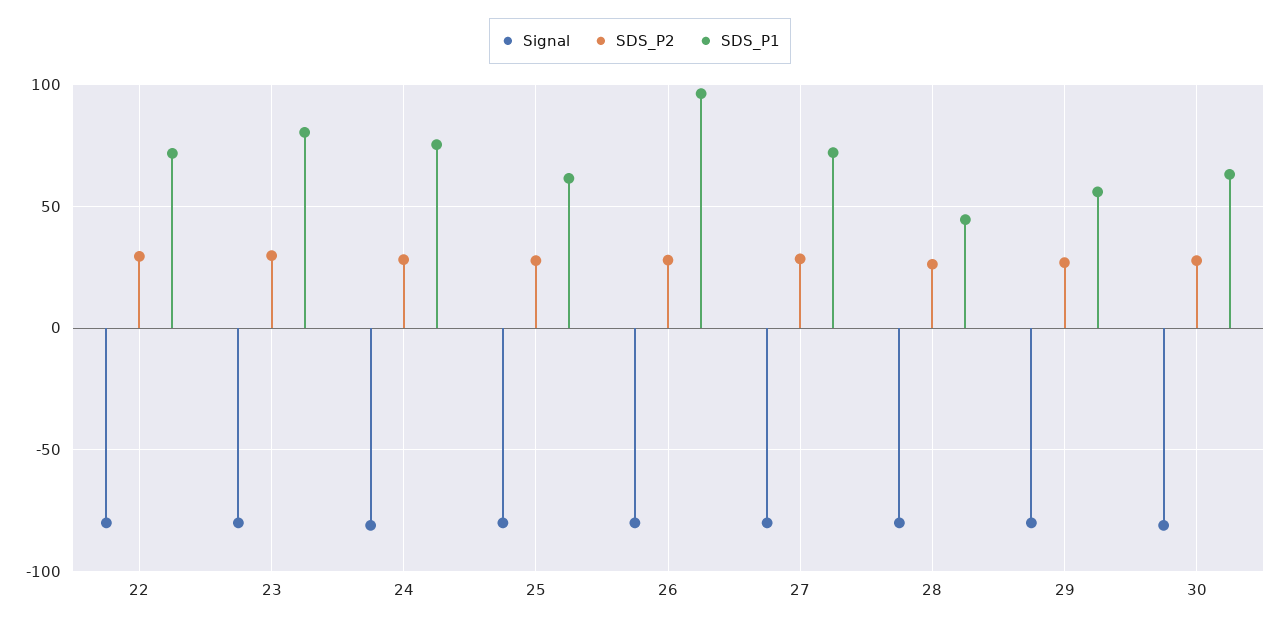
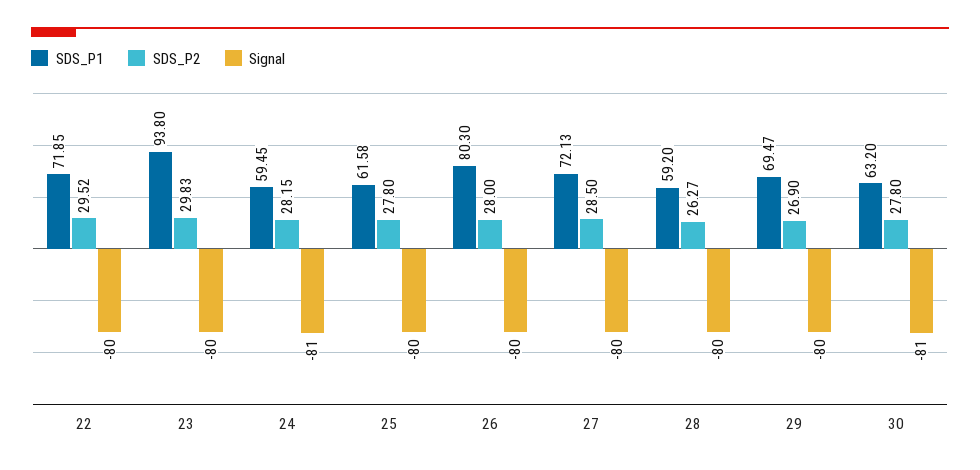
SDS_P1, 23: 80 -> 93.8
SDS_P1, 24: 75 -> 59.45
SDS_P1, 26: 95 -> 80.3
SDS_P1, 28: 45 -> 59.2
SDS_P1, 29: 55 -> 69.47

